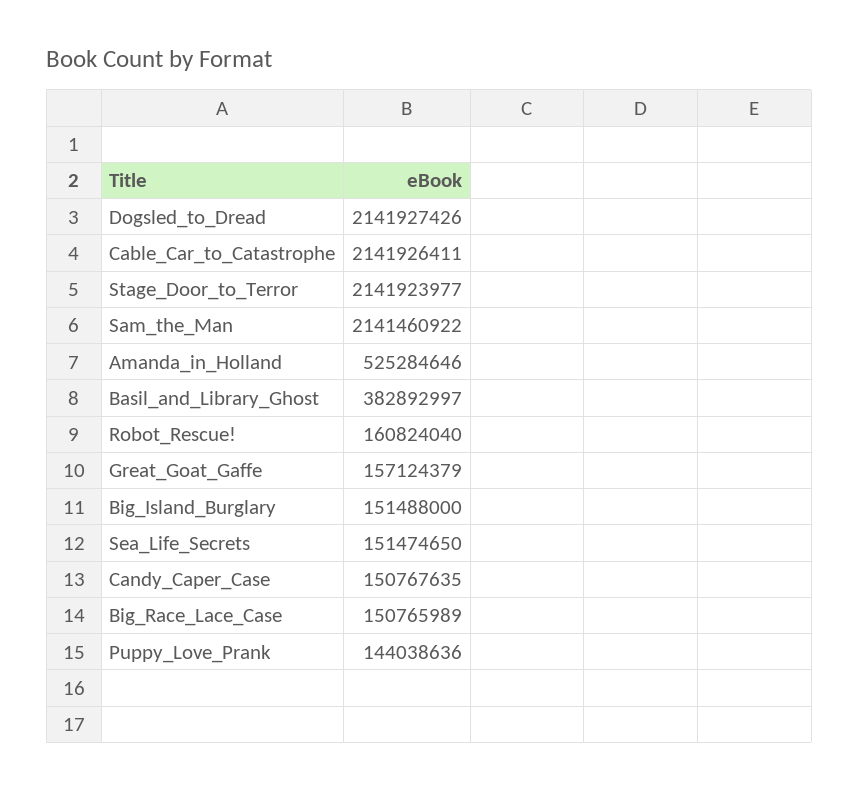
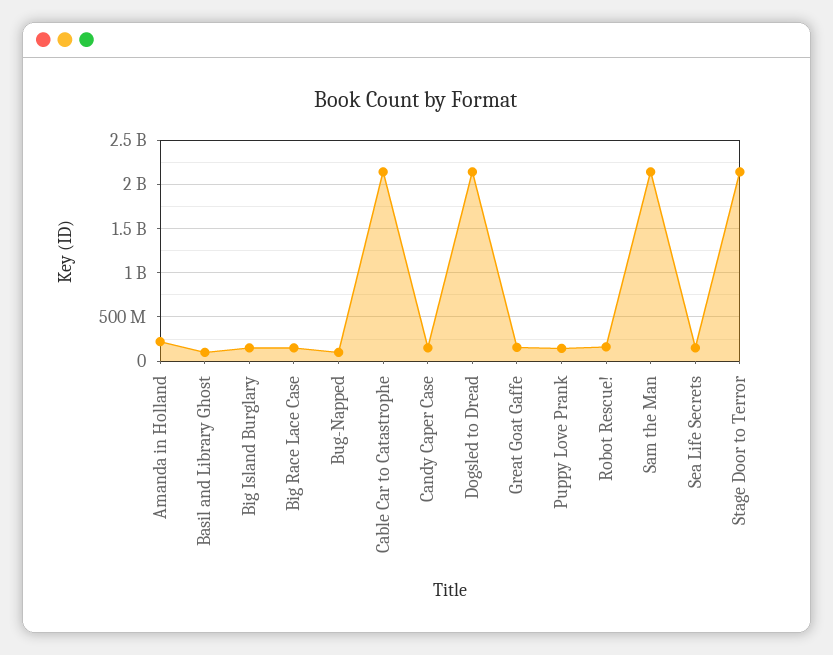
Amanda_in_Holland: 525284646 -> 200000000
Basil_and_Library_Ghost: 382892997 -> 100000000
Bug-Napped: none -> 100000000

